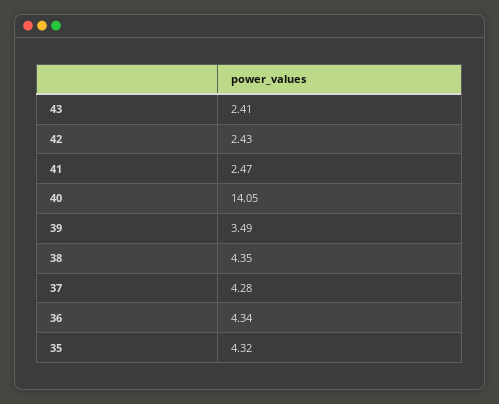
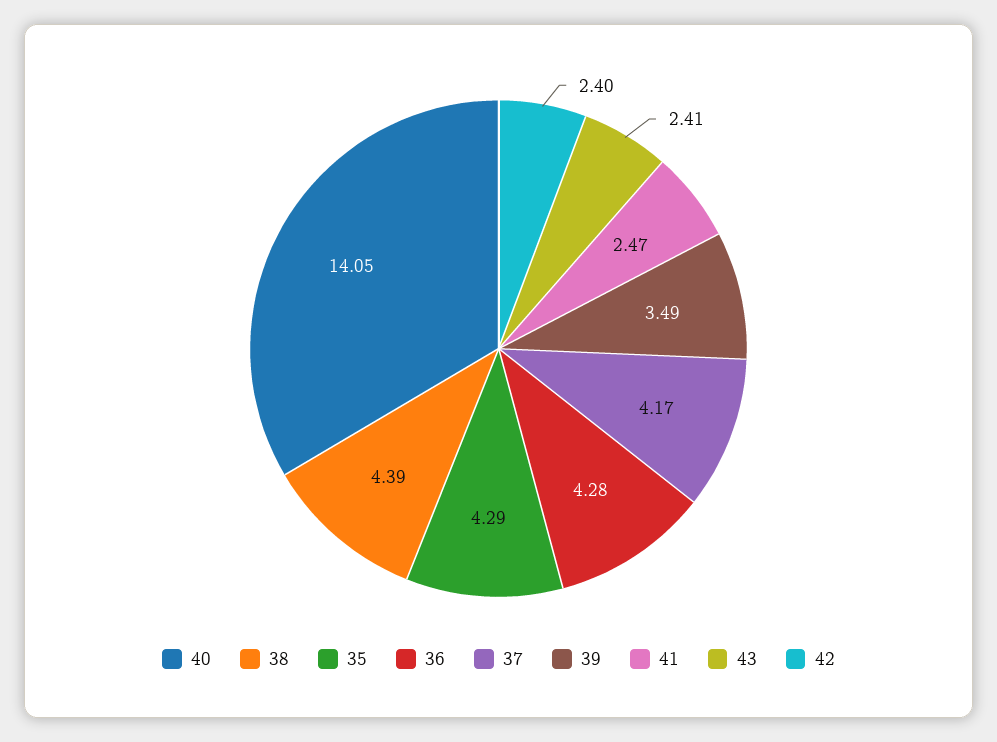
42: 2.43 -> 2.4
38: 4.35 -> 4.39
37: 4.28 -> 4.17
36: 4.34 -> 4.28
35: 4.32 -> 4.29

